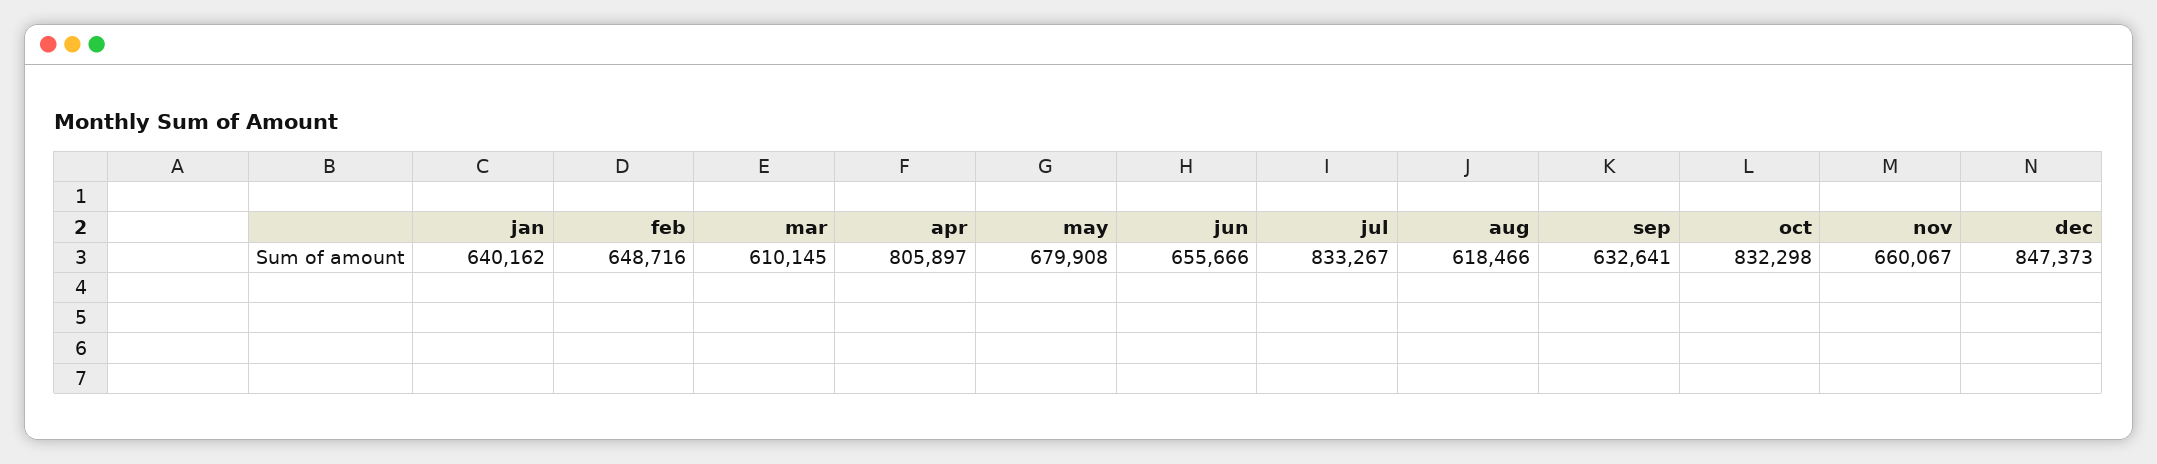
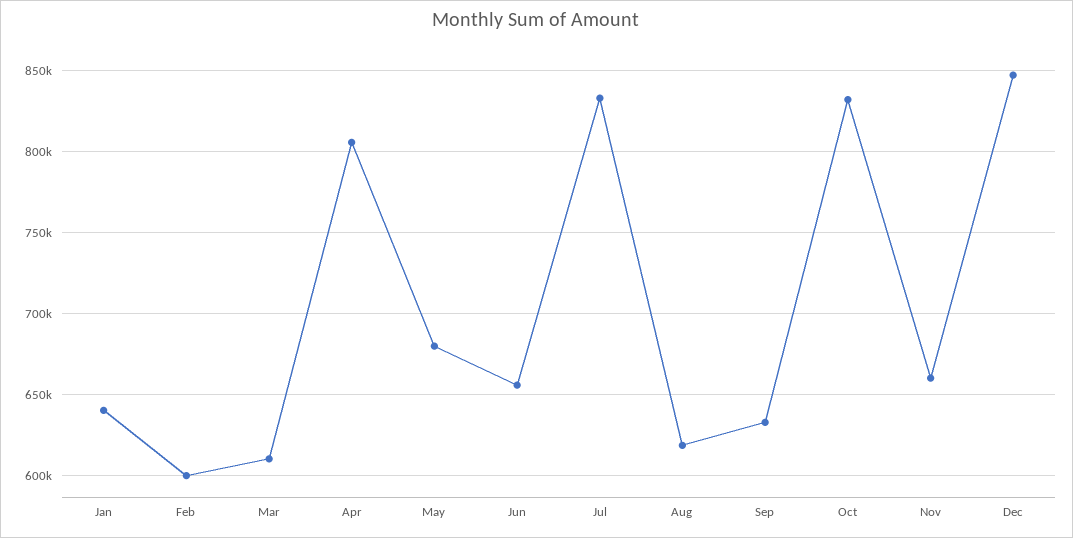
feb: 648716 -> 600000

